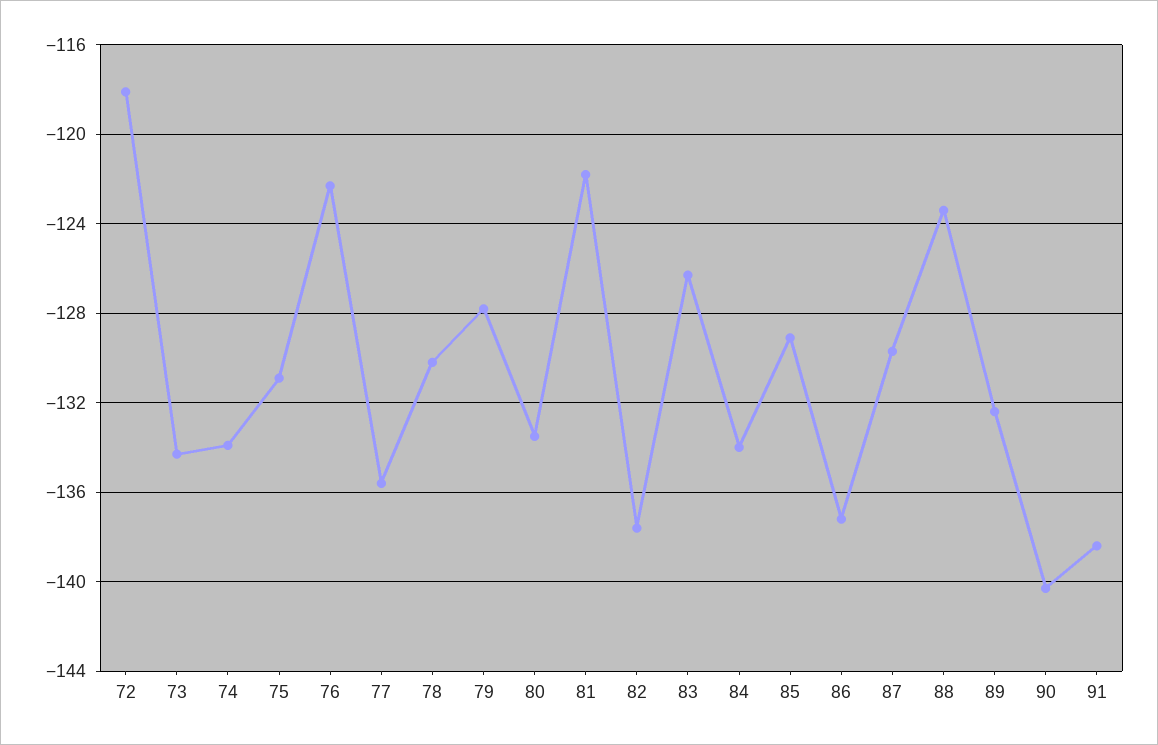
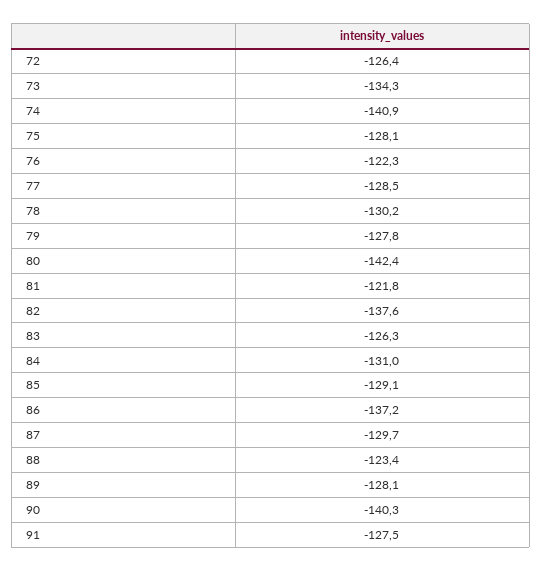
72: -118 -> -126.4
74: -134 -> -140.9
75: -131 -> -128.1
77: -135.5 -> -128.5
80: -133.5 -> -142.4
84: -134 -> -131
89: -132.5 -> -128.1
91: -138.5 -> -127.5

